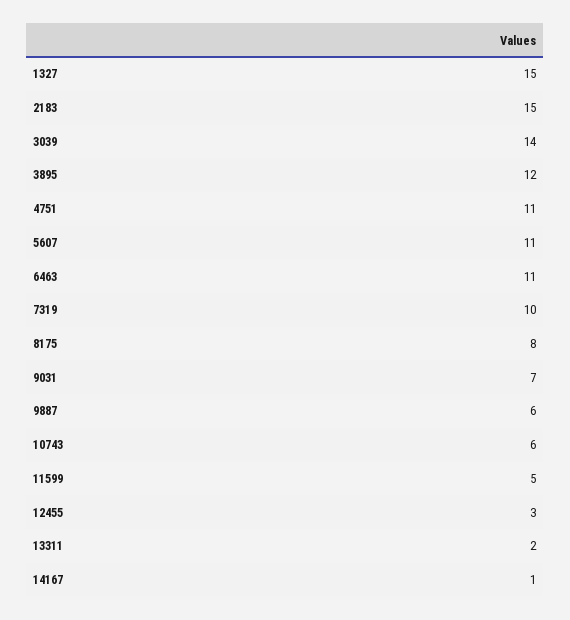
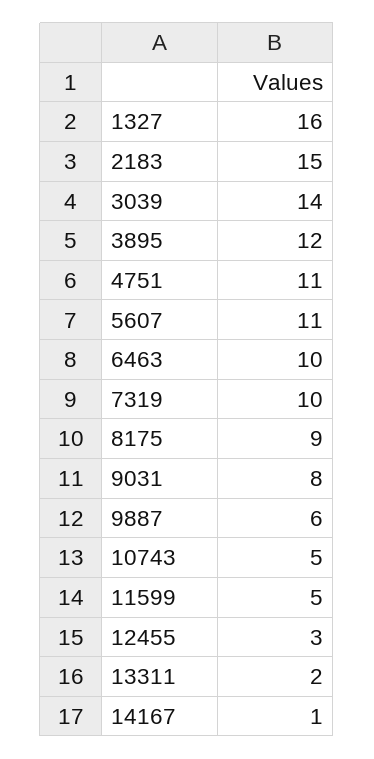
1327: 15 -> 16
6463: 11 -> 10
8175: 8 -> 9
9031: 7 -> 8
10743: 6 -> 5

